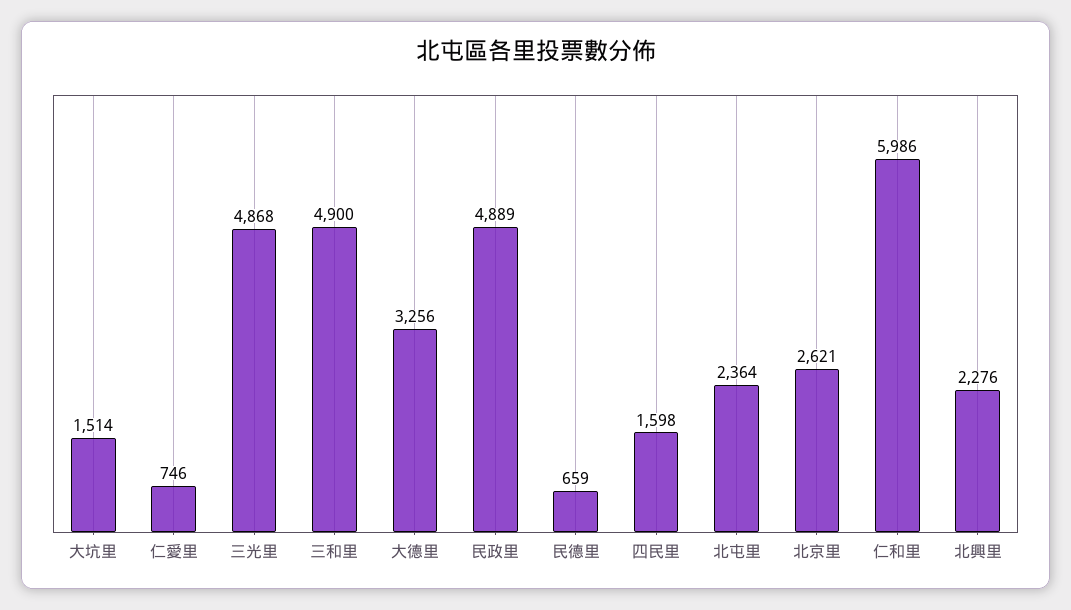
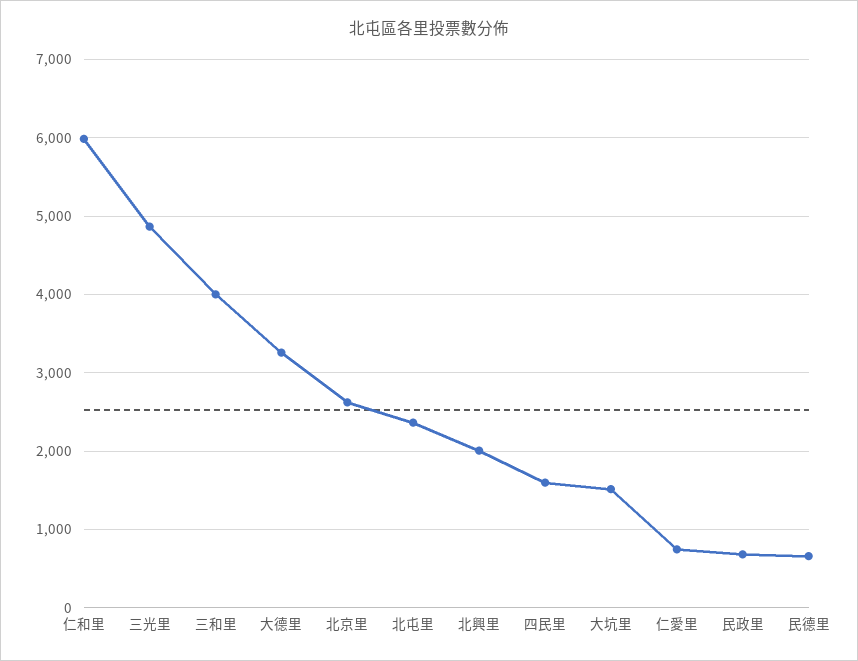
三和里: 4900 -> 4000
民政里: 4889 -> 700
北興里: 2276 -> 2000

